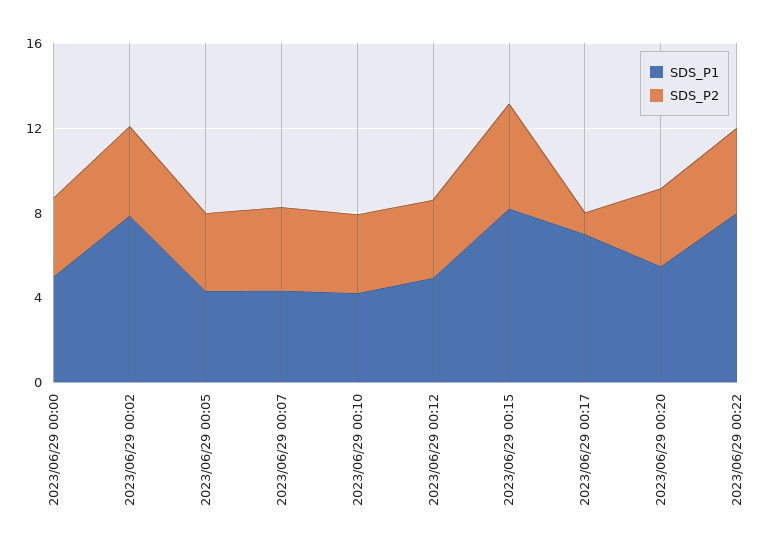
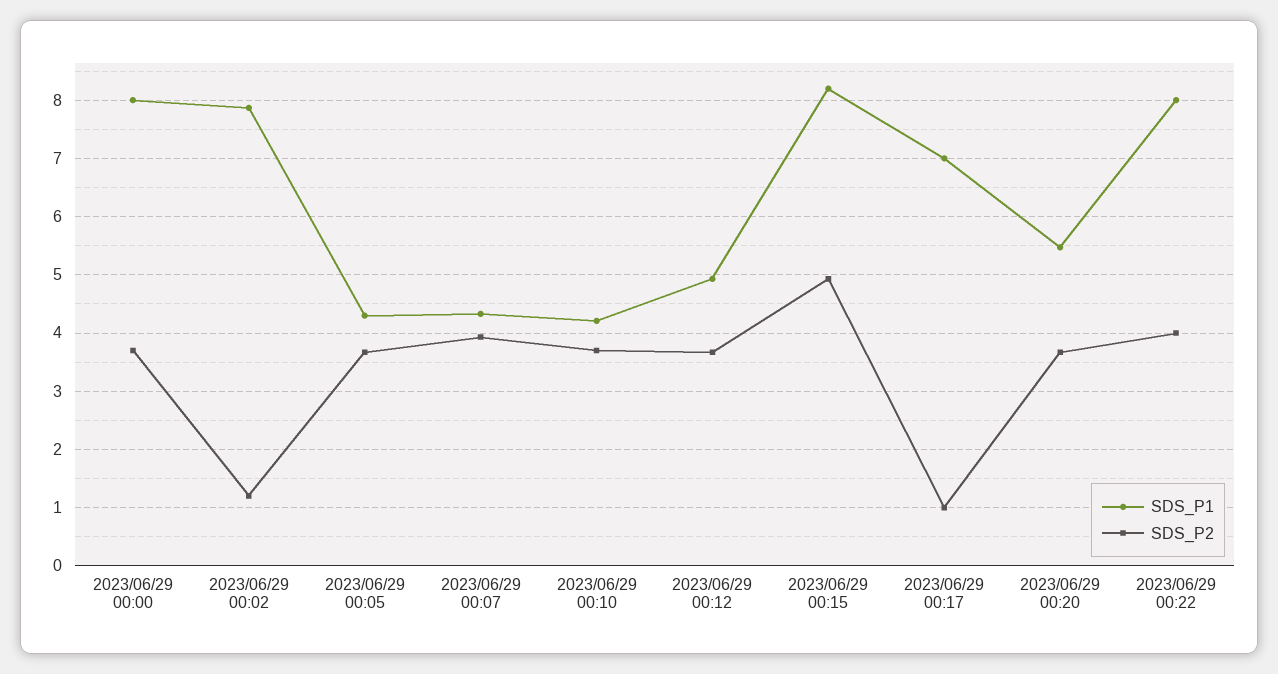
SDS_P1, 2023/06/29 00:00: 5 -> 8
SDS_P2, 2023/06/29 00:02: 4 -> 1.2

